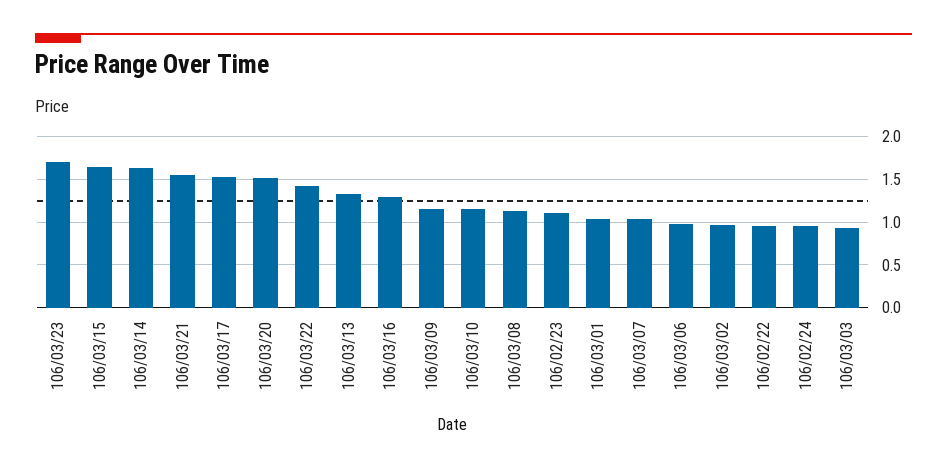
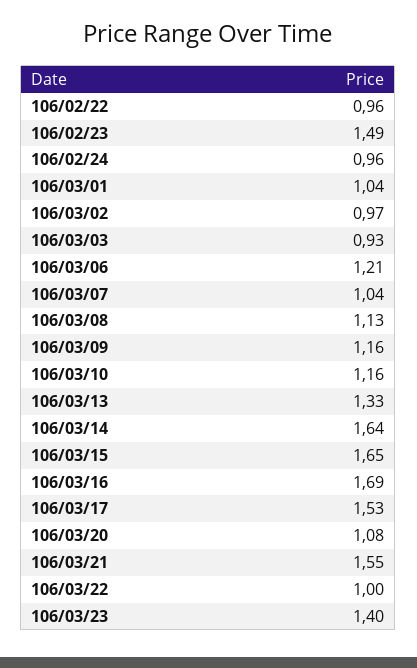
106/03/23: 1.7 -> 1.4
106/03/20: 1.5 -> 1.08
106/03/22: 1.4 -> 1
106/03/16: 1.3 -> 1.69
106/02/23: 1.1 -> 1.49
106/03/06: 1 -> 1.21

